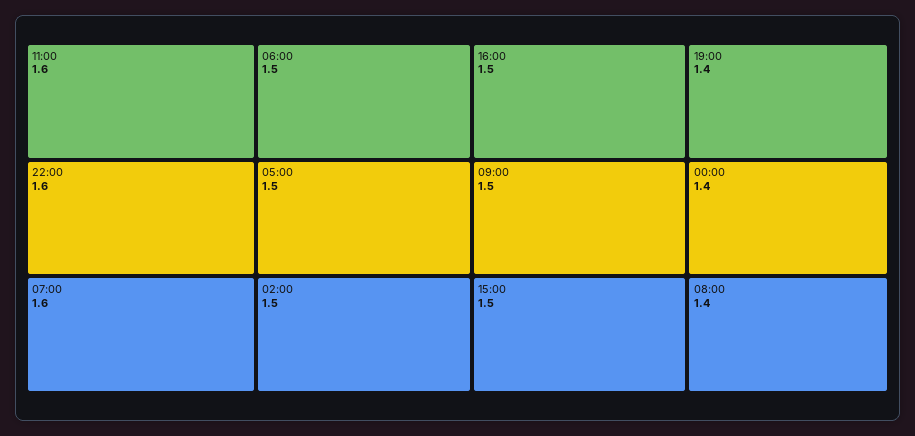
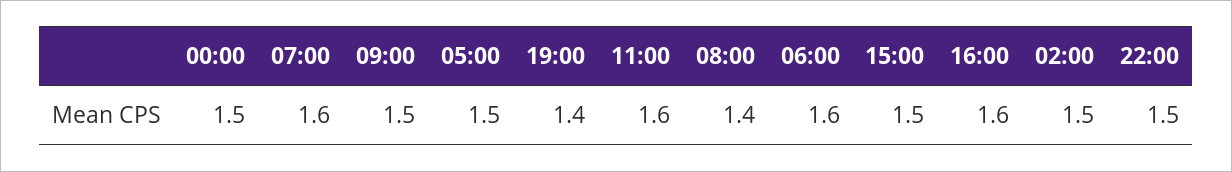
22:00: 1.6 -> 1.5
06:00: 1.5 -> 1.6
16:00: 1.5 -> 1.6
00:00: 1.4 -> 1.5

